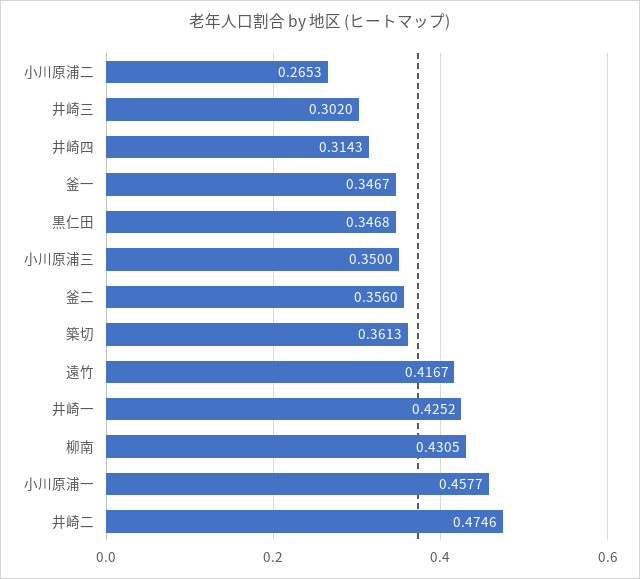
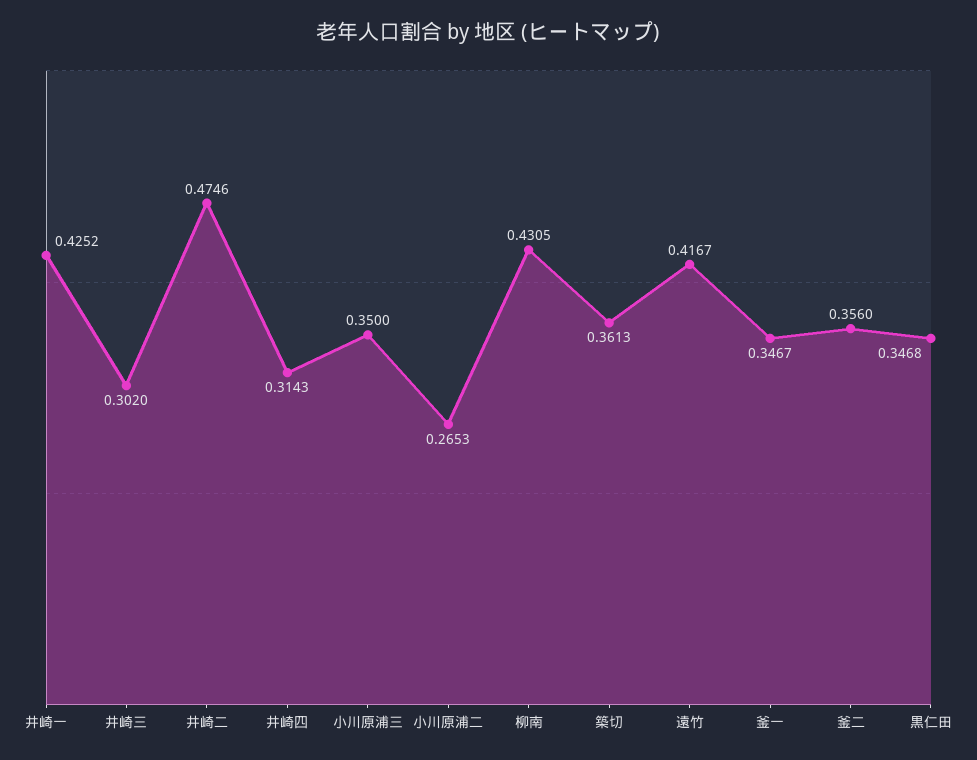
小川原浦一: 0.4577 -> none

